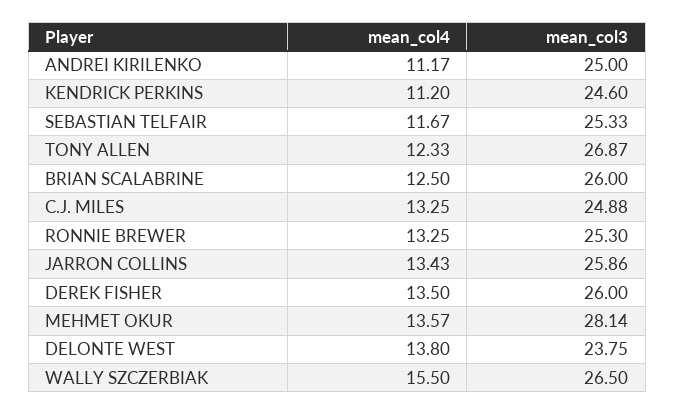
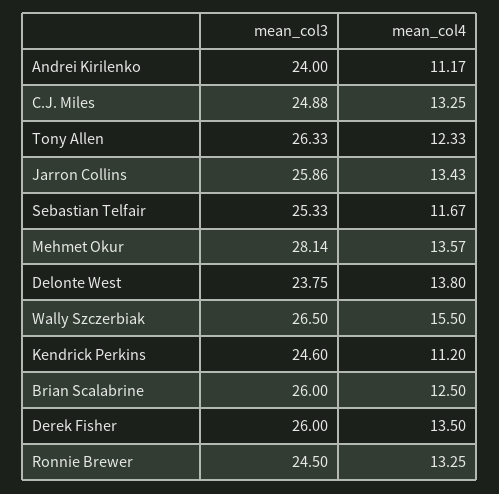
mean_col3, ANDREI KIRILENKO: 25 -> 24
mean_col3, TONY ALLEN: 26.87 -> 26.33
mean_col3, RONNIE BREWER: 25.3 -> 24.5

